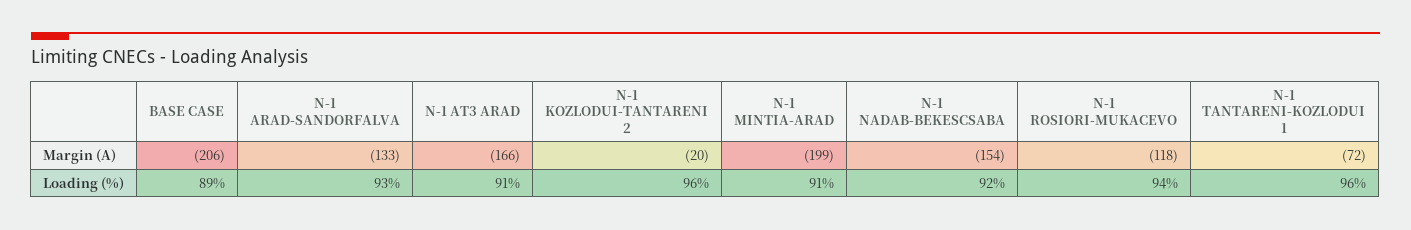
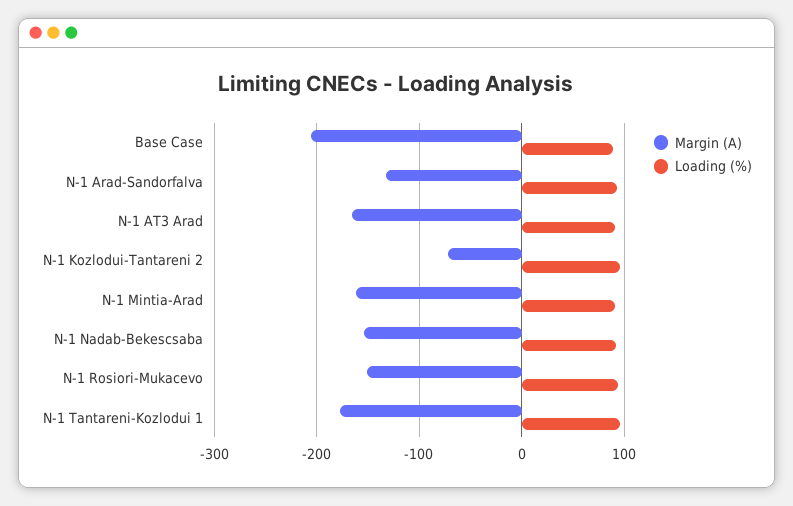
Margin (A), N-1 KOZLODUI-TANTARENI 2: -20 -> -70
Margin (A), N-1 MINTIA-ARAD: -199 -> -160
Margin (A), N-1 ROSIORI-MUKACEVO: -118 -> -150
Margin (A), N-1 TANTARENI-KOZLODUI 1: -72 -> -180

